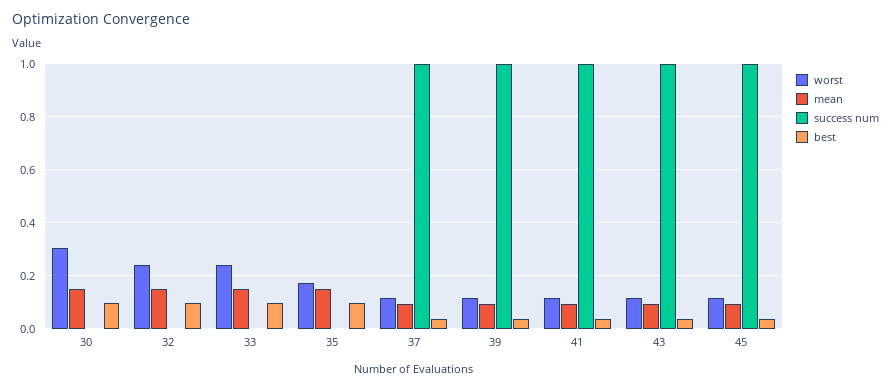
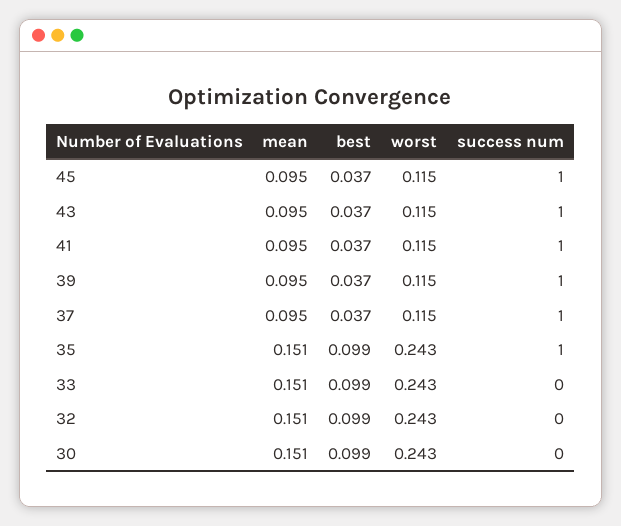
worst, 30: 0.3 -> 0.243
worst, 35: 0.175 -> 0.243
success num, 35: 0 -> 1

